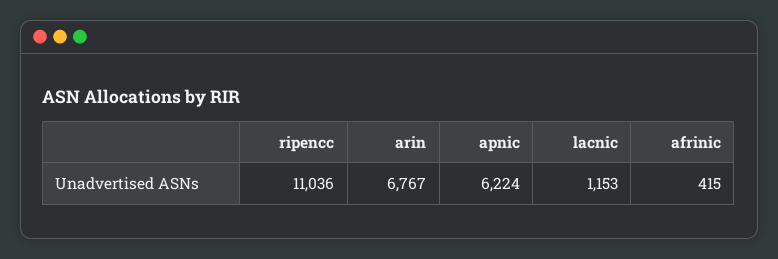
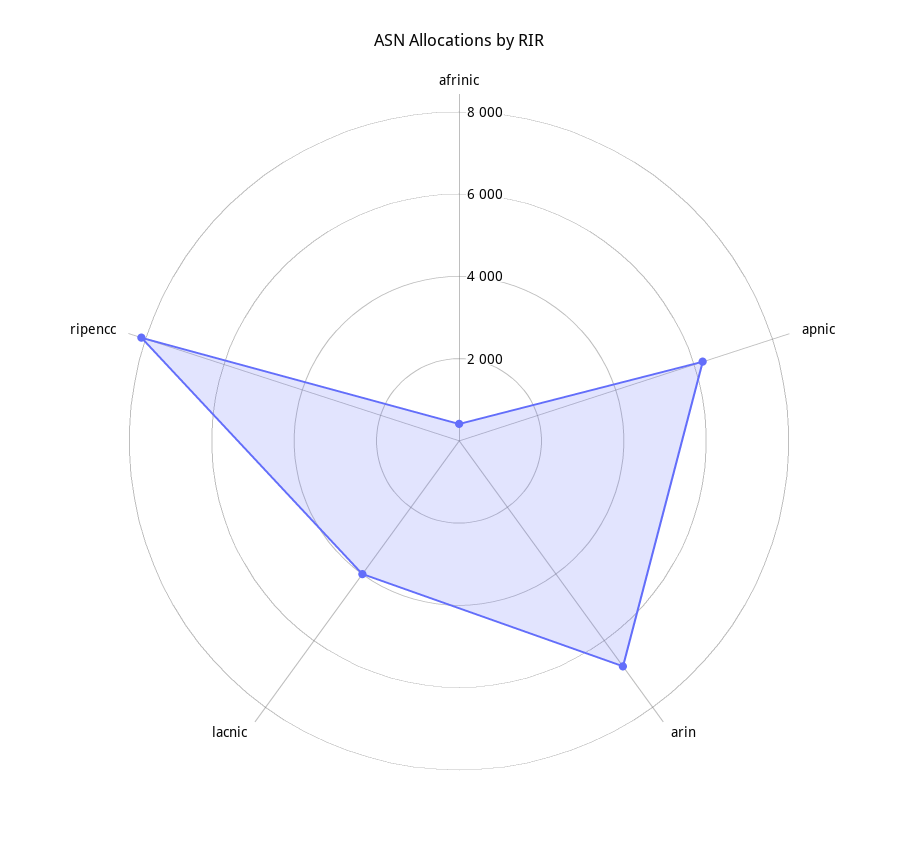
ripencc: 11036 -> 8000
lacnic: 1153 -> 4000

